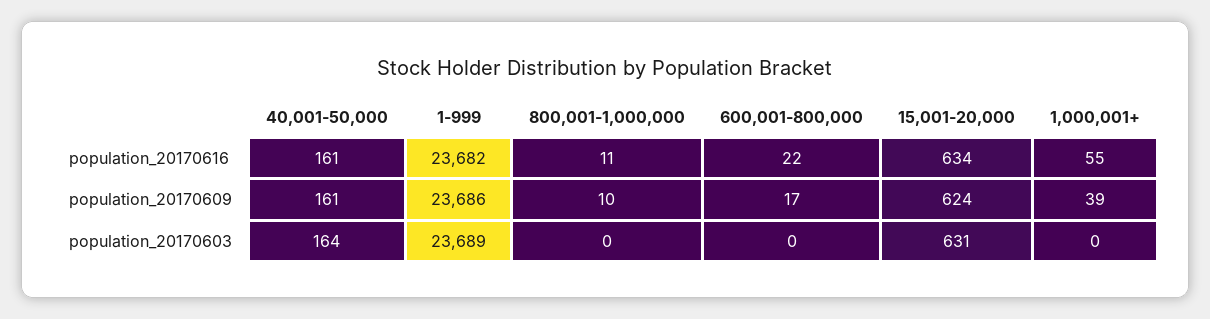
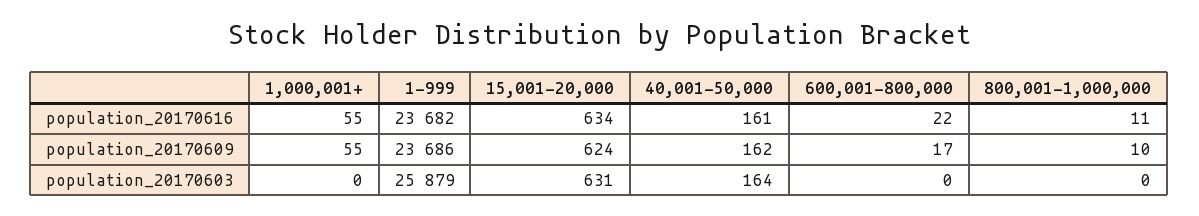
40,001-50,000, population_20170609: 161 -> 162
1,000,001+, population_20170609: 39 -> 55
1-999, population_20170603: 23689 -> 25879

